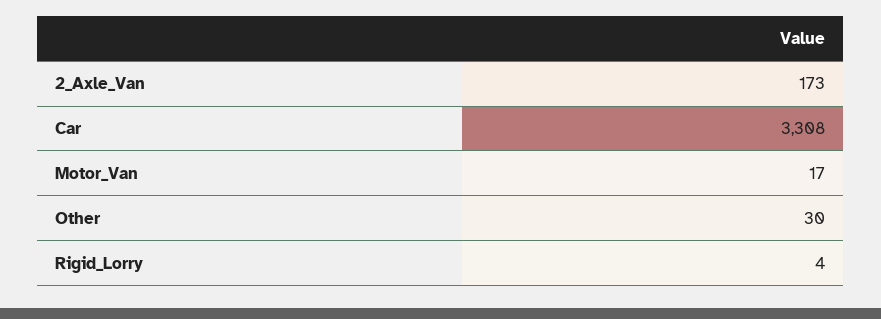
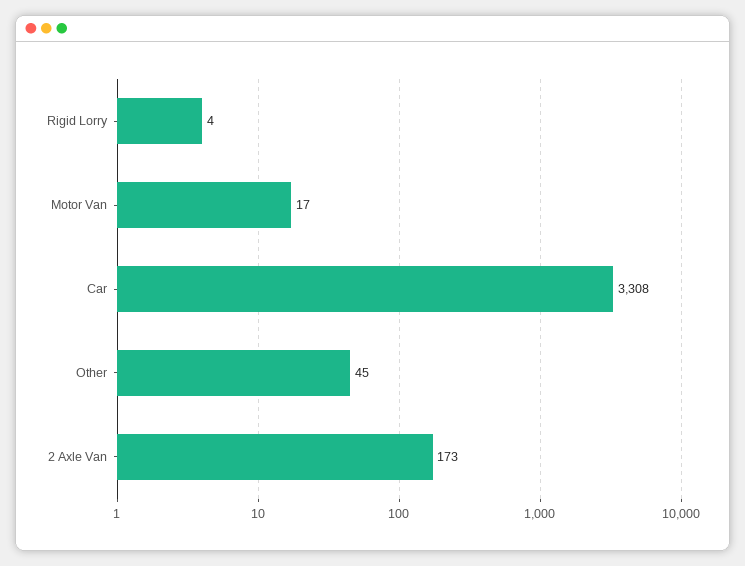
Other: 30 -> 45

